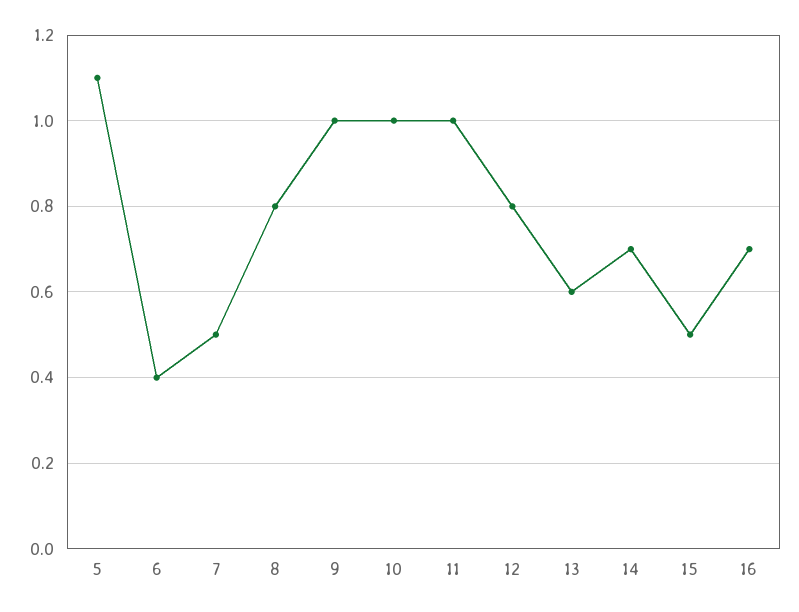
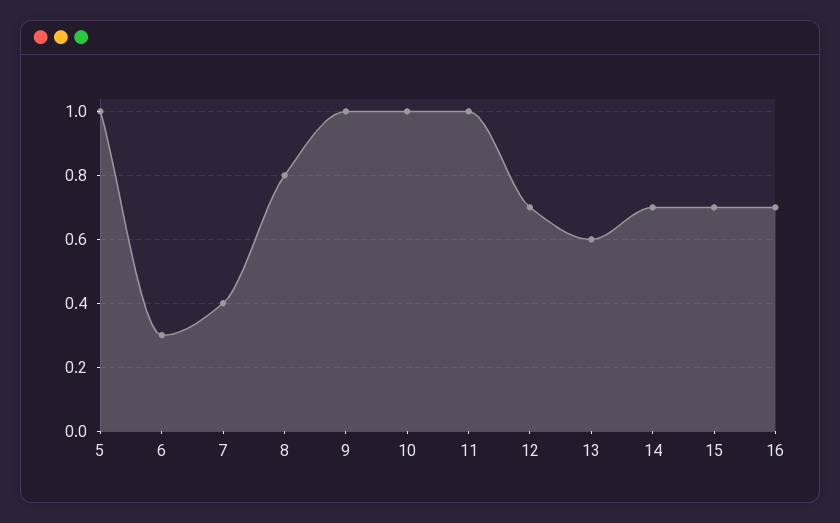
5: 1.1 -> 1
6: 0.4 -> 0.3
7: 0.5 -> 0.4
12: 0.8 -> 0.7
15: 0.5 -> 0.7

